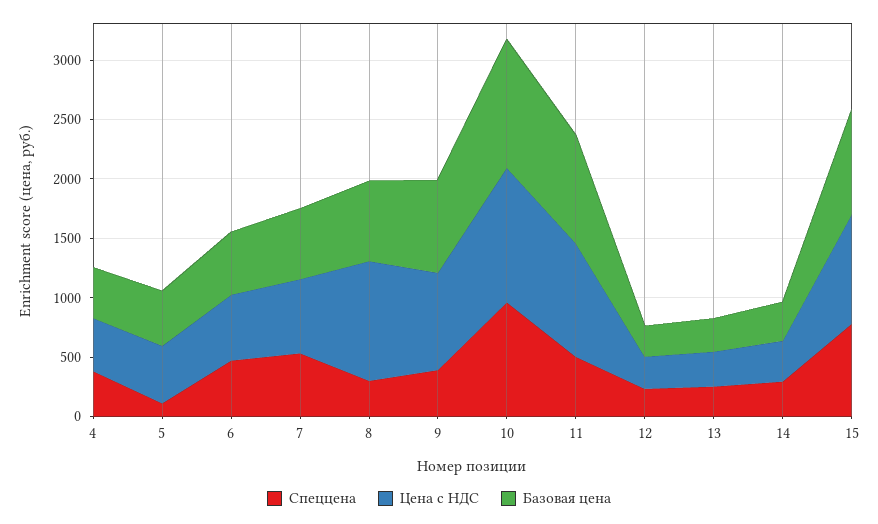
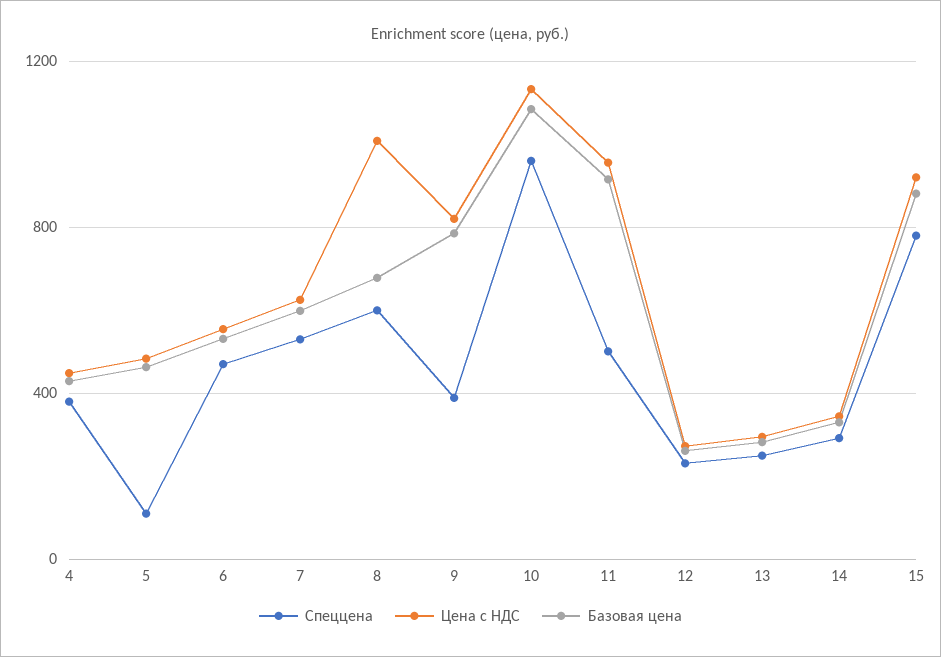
Спеццена, 8: 300 -> 600

